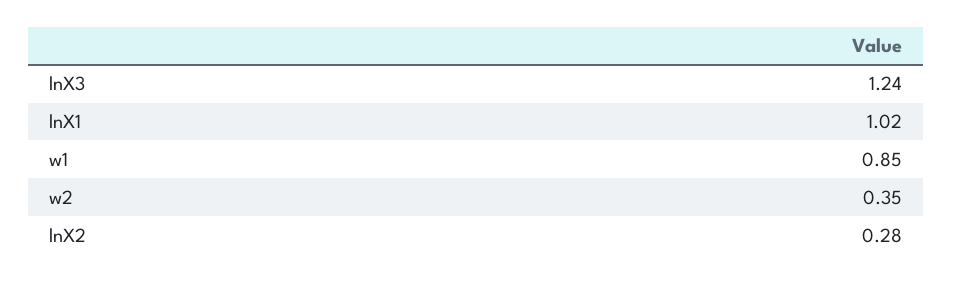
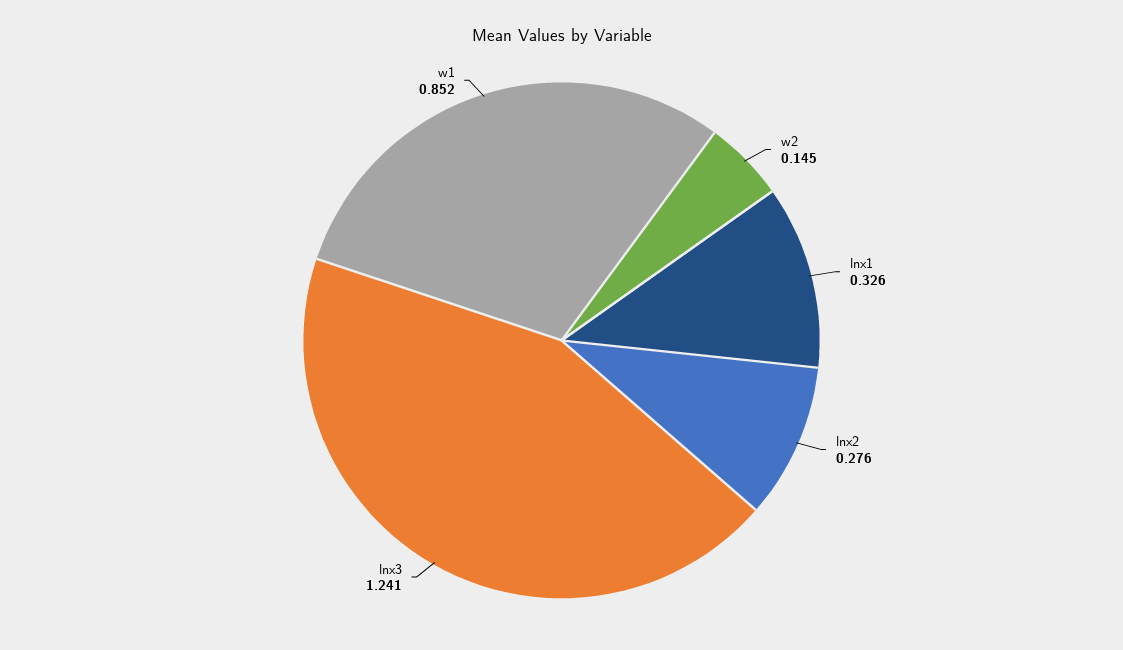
lnX1: 1.02 -> 0.326
w2: 0.35 -> 0.145

